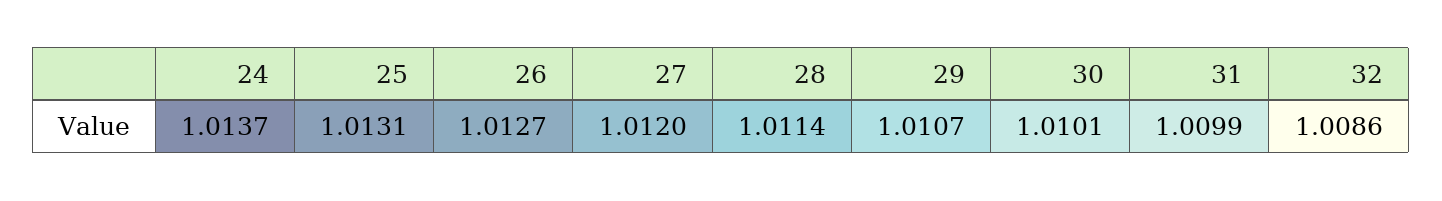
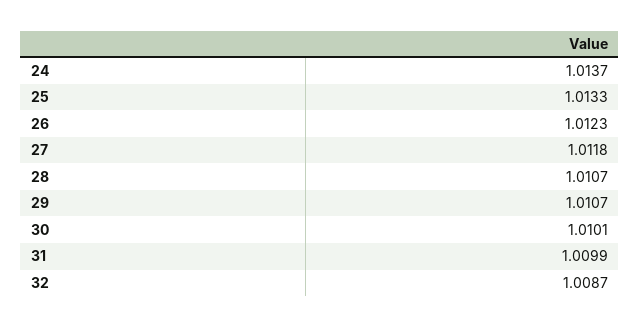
25: 1.0131 -> 1.0133
26: 1.0127 -> 1.0123
27: 1.012 -> 1.0118
28: 1.0114 -> 1.0107
32: 1.0086 -> 1.0087

